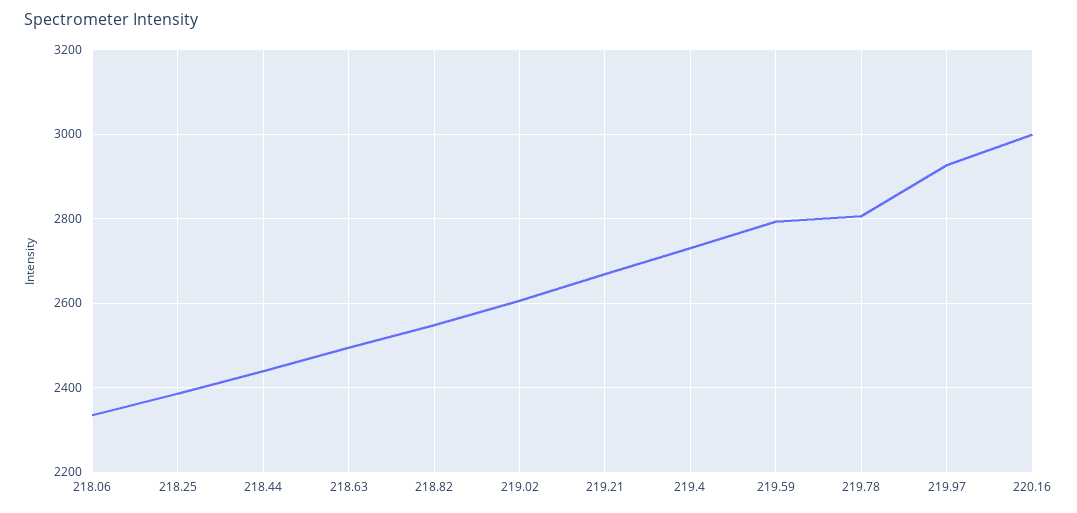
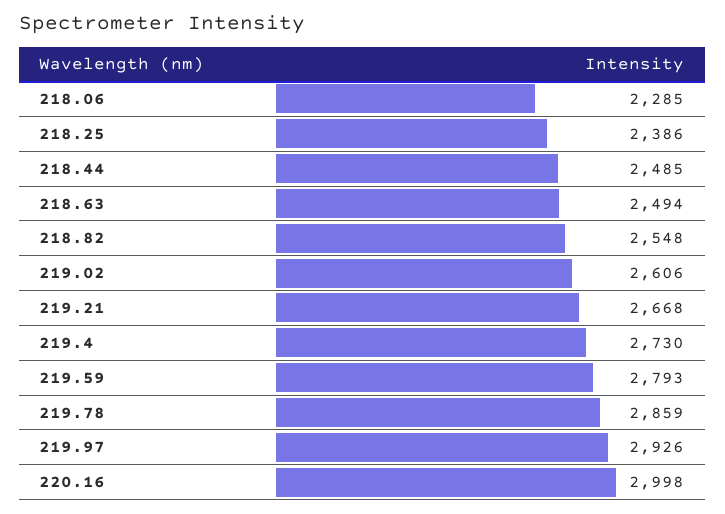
218.06: 2340 -> 2285
218.44: 2440 -> 2485
219.78: 2800 -> 2859

